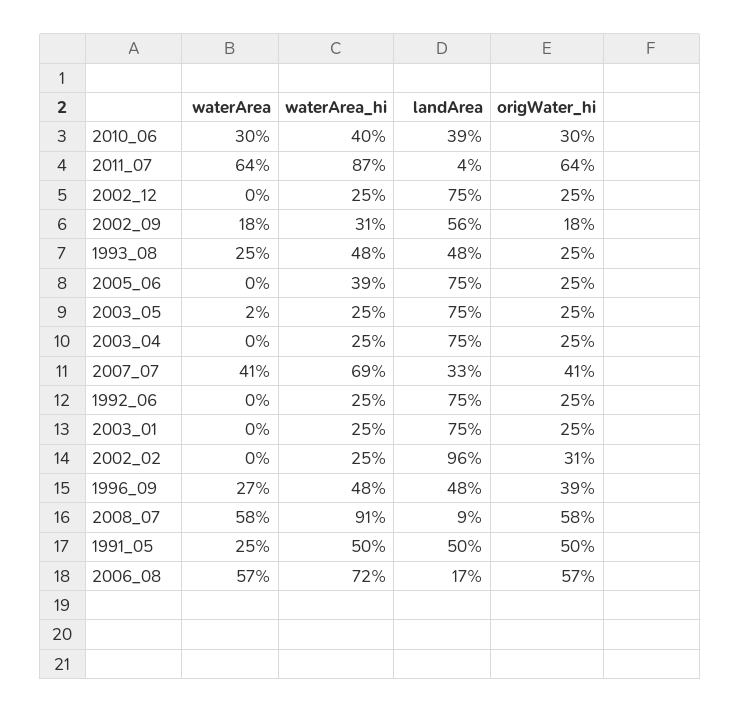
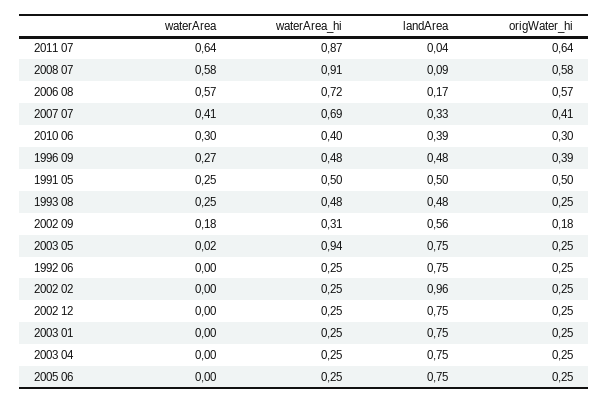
waterArea_hi, 2005_06: 0.39 -> 0.25
waterArea_hi, 2003_05: 0.25 -> 0.94
origWater_hi, 2002_02: 0.31 -> 0.25

